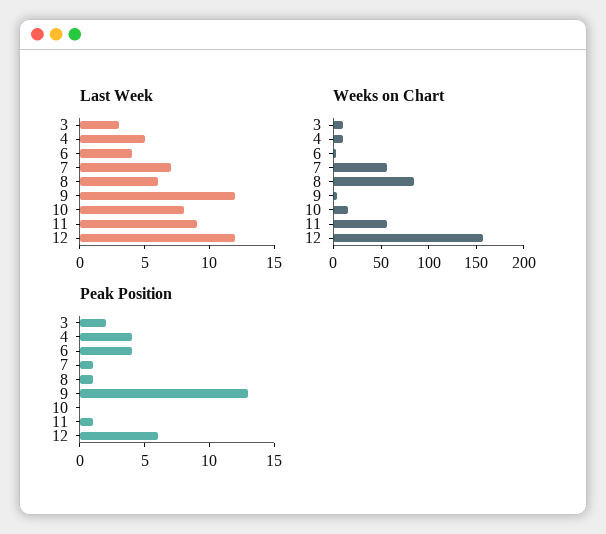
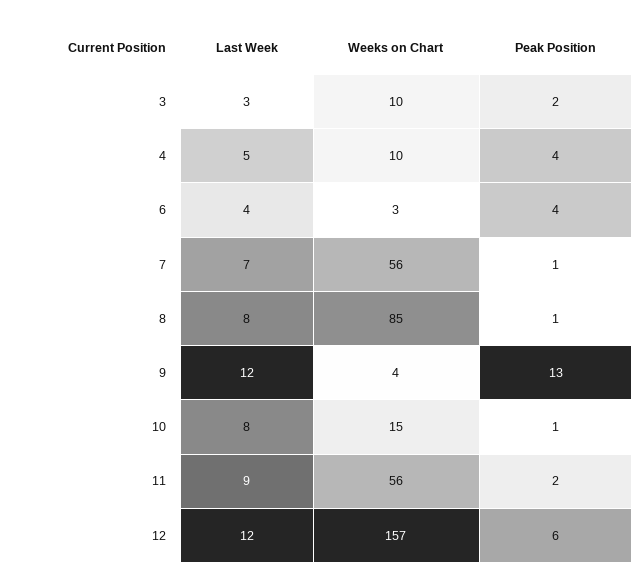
Last Week, 8: 6 -> 8
Peak Position, 10: 0 -> 1
Peak Position, 11: 1 -> 2

